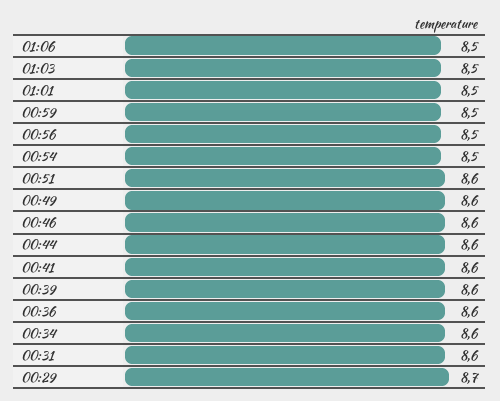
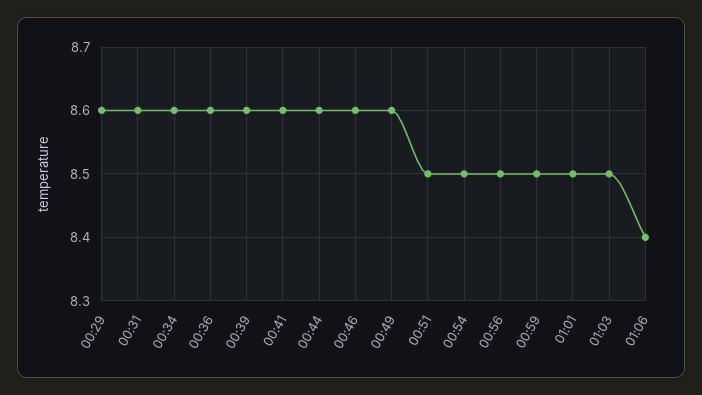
01:06: 8.5 -> 8.4
00:51: 8.6 -> 8.5
00:29: 8.7 -> 8.6

